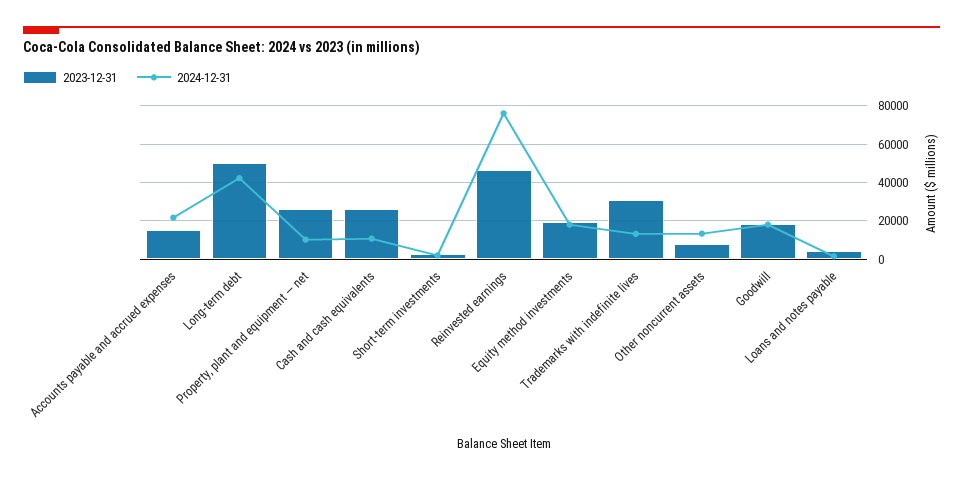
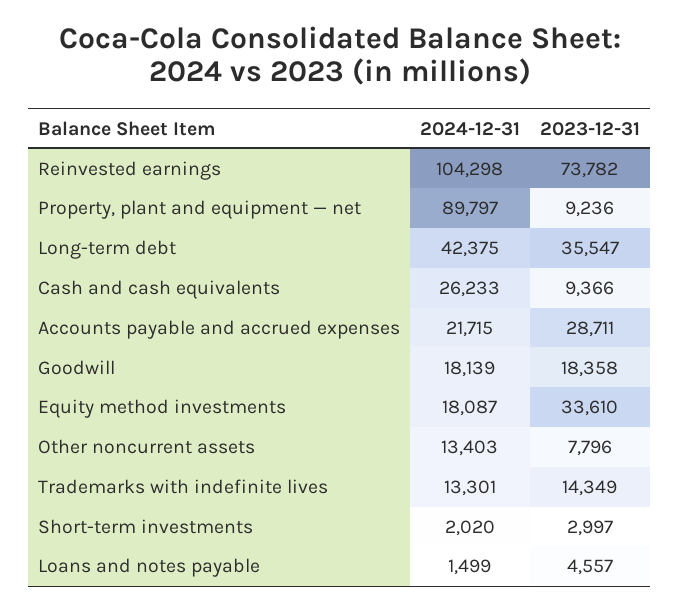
2023-12-31, Accounts payable and accrued expenses: 15000 -> 28711
2023-12-31, Long-term debt: 50000 -> 35547
2023-12-31, Property, plant and equipment — net: 25000 -> 9236
2024-12-31, Property, plant and equipment — net: 10000 -> 89797
2023-12-31, Cash and cash equivalents: 25000 -> 9366
2024-12-31, Cash and cash equivalents: 10000 -> 26233
2023-12-31, Reinvested earnings: 45000 -> 73782
2024-12-31, Reinvested earnings: 75000 -> 104298
2023-12-31, Equity method investments: 20000 -> 33610
2023-12-31, Trademarks with indefinite lives: 30000 -> 14349

